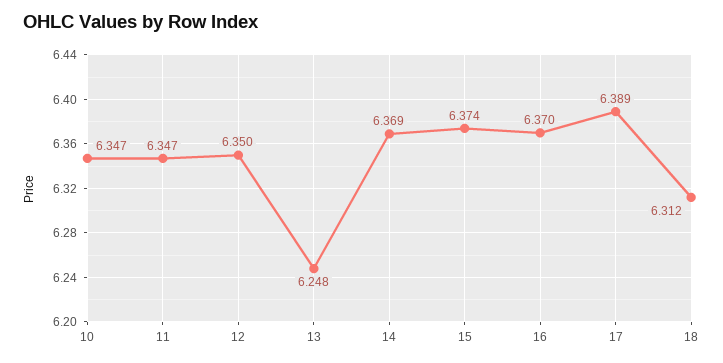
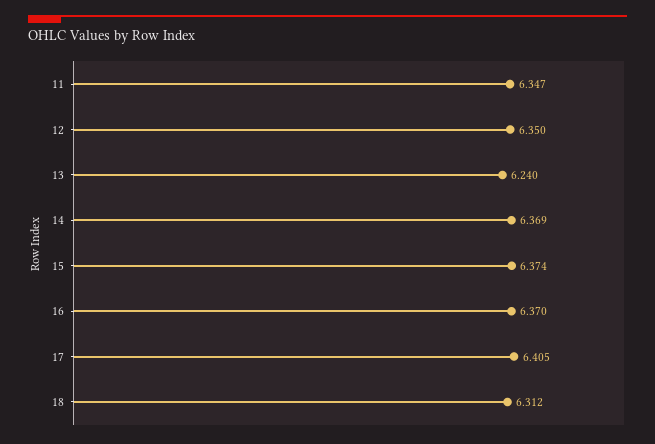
10: 6.347 -> none
13: 6.248 -> 6.24
17: 6.389 -> 6.405

